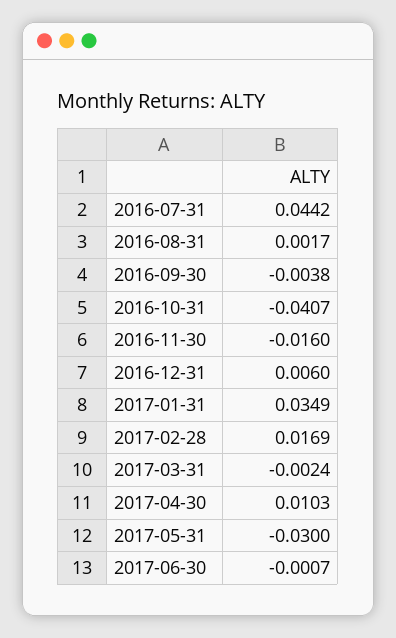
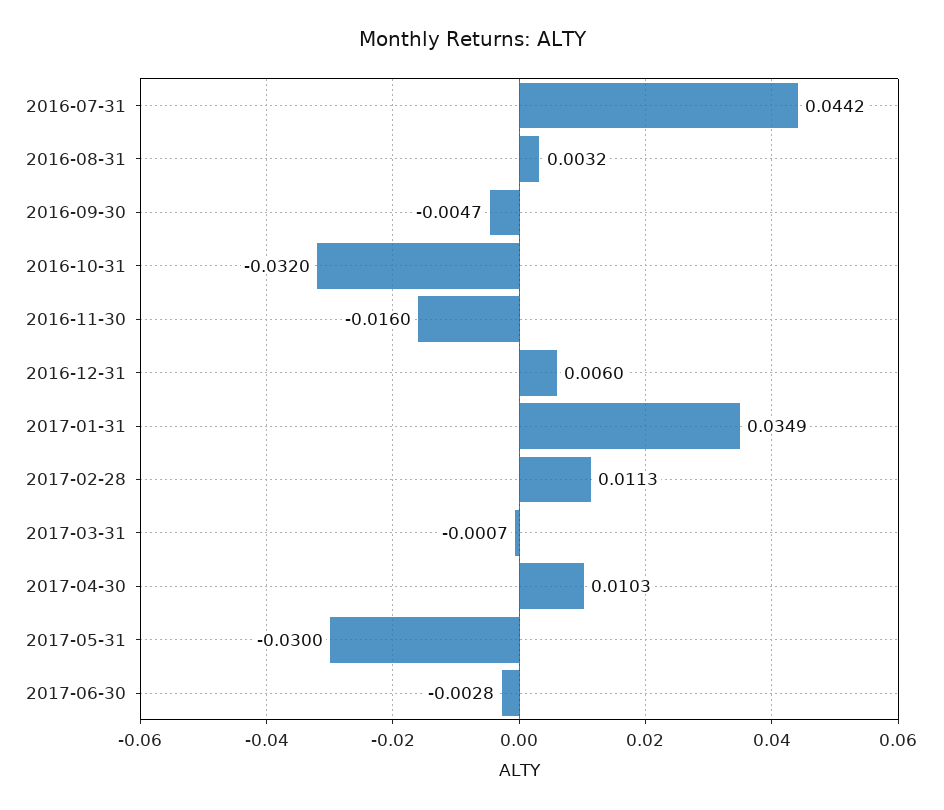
2016-08-31: 0.0017 -> 0.0032
2016-09-30: -0.0038 -> -0.0047
2016-10-31: -0.0407 -> -0.032
2017-02-28: 0.0169 -> 0.0113
2017-03-31: -0.0024 -> -0.0007
2017-06-30: -0.0007 -> -0.0028

